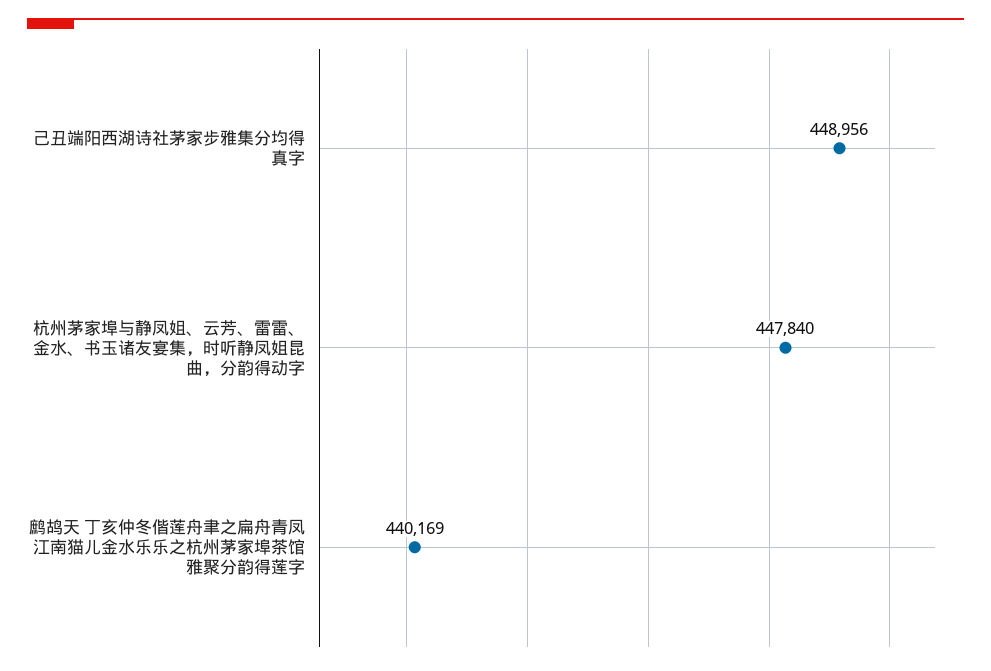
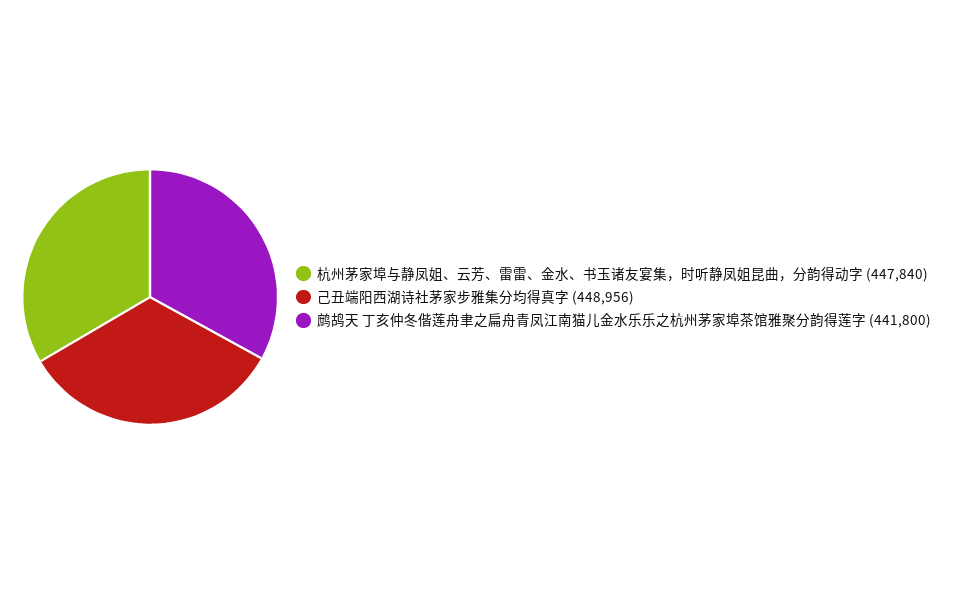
鹧鸪天 丁亥仲冬偕莲舟聿之扁舟青凤江南猫儿金水乐乐之杭州茅家埠茶馆雅聚分韵得莲字: 440169 -> 441800

